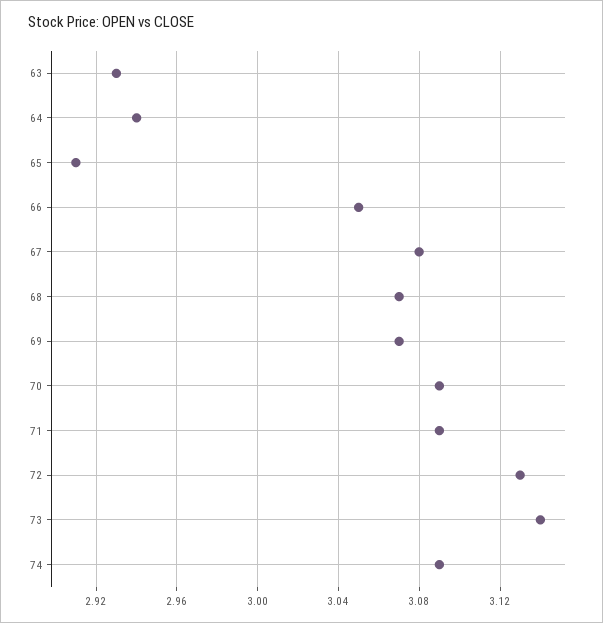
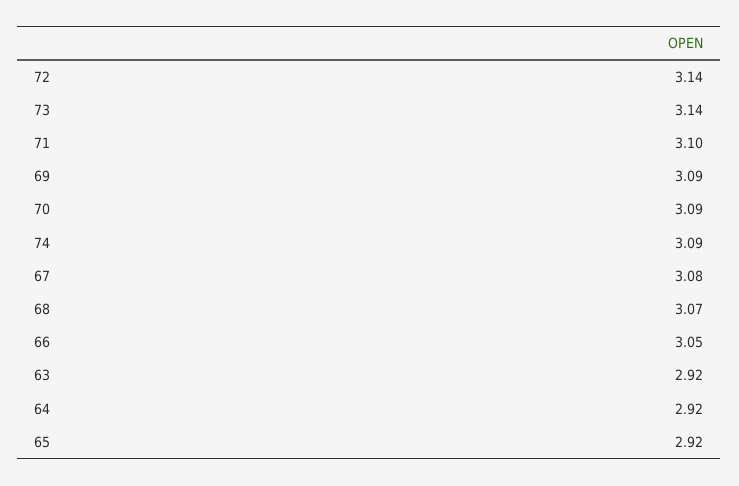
63: 2.93 -> 2.92
64: 2.94 -> 2.92
65: 2.91 -> 2.92
69: 3.07 -> 3.09
71: 3.09 -> 3.1
72: 3.13 -> 3.14

